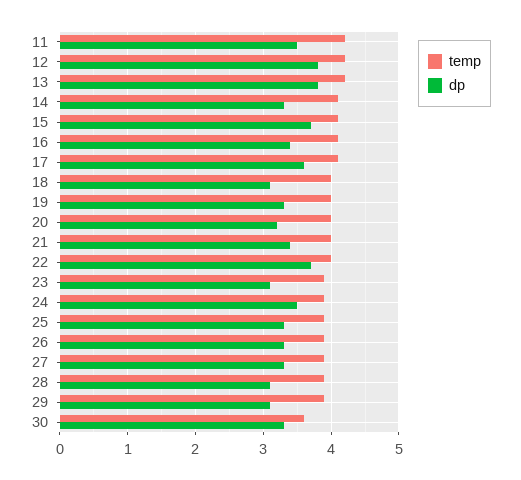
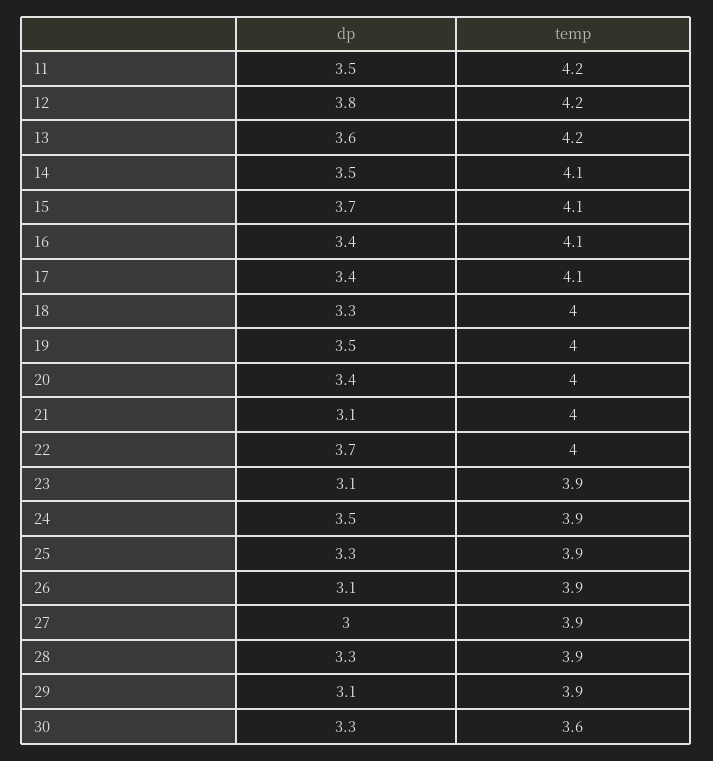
dp, 13: 3.8 -> 3.6
dp, 14: 3.3 -> 3.5
dp, 17: 3.6 -> 3.4
dp, 18: 3.1 -> 3.3
dp, 19: 3.3 -> 3.5
dp, 20: 3.2 -> 3.4
dp, 21: 3.4 -> 3.1
dp, 26: 3.3 -> 3.1
dp, 27: 3.3 -> 3
dp, 28: 3.1 -> 3.3

